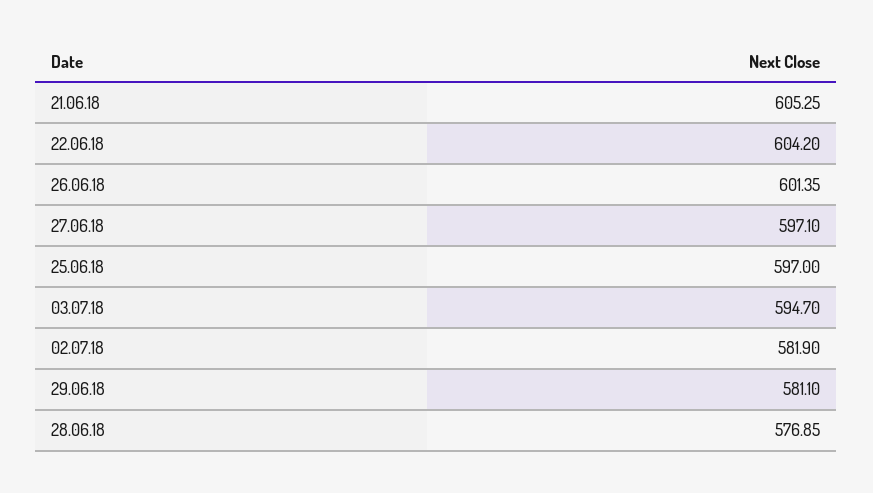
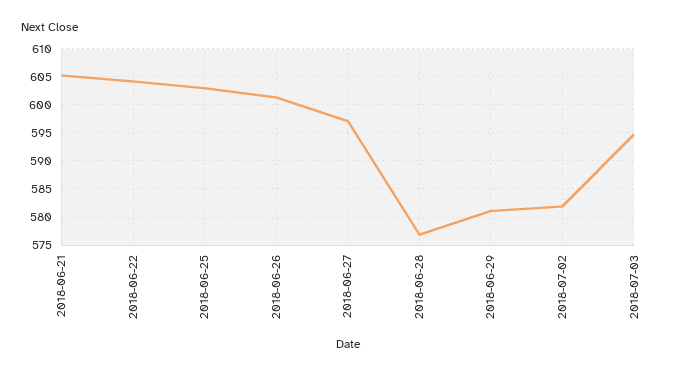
25.06.18: 597 -> 602.5

